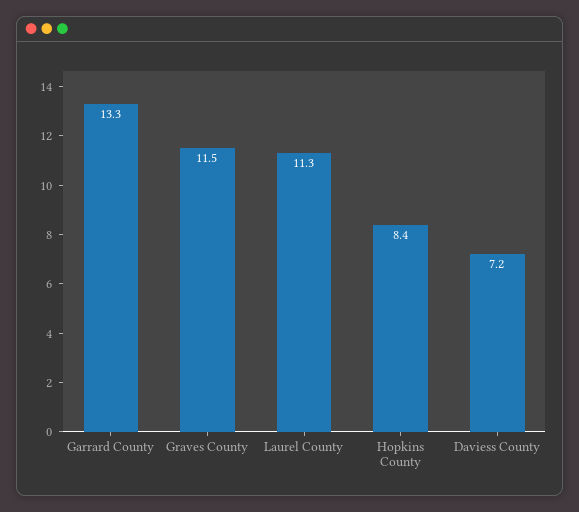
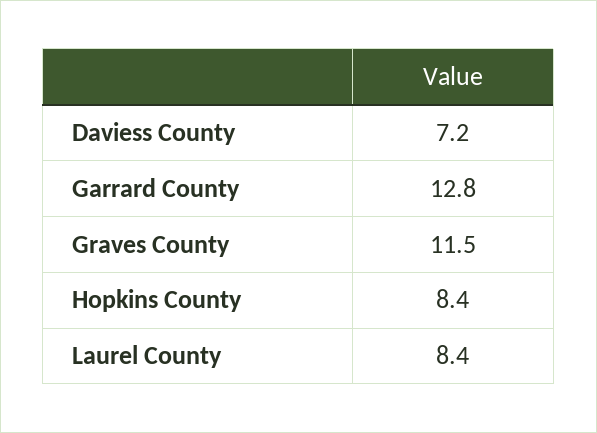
Garrard County: 13.3 -> 12.8
Laurel County: 11.3 -> 8.4

